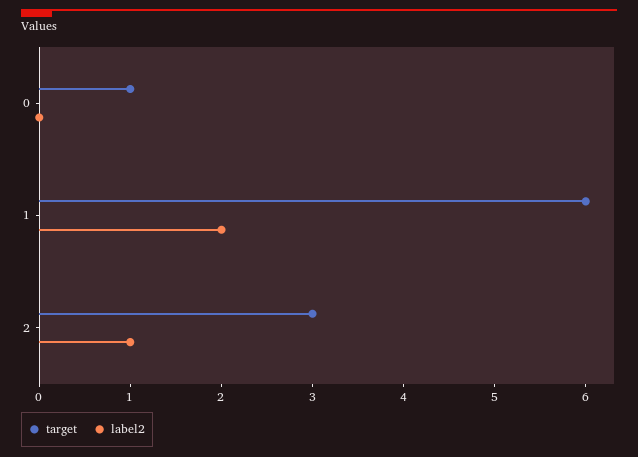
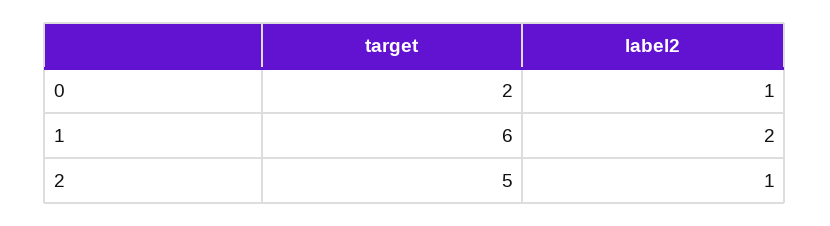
target, 0: 1 -> 2
label2, 0: 0 -> 1
target, 2: 3 -> 5

